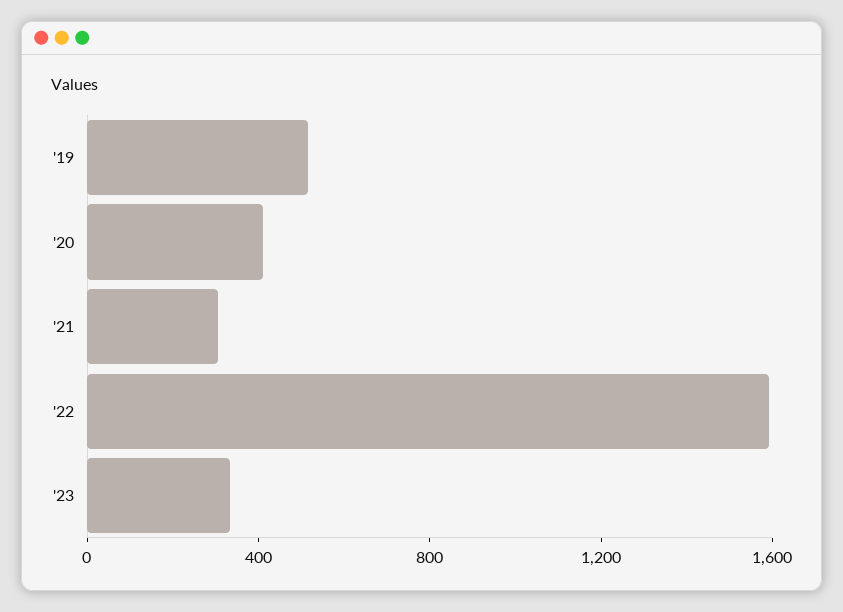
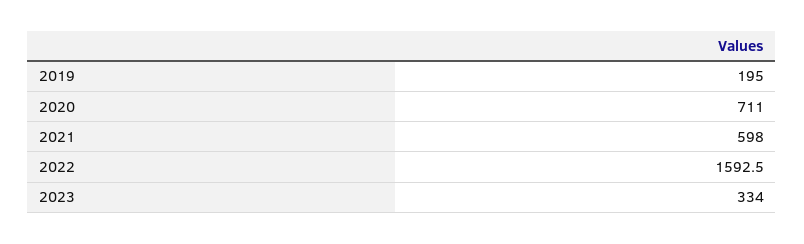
'19: 500 -> 195
'20: 400 -> 711
'21: 300 -> 598

